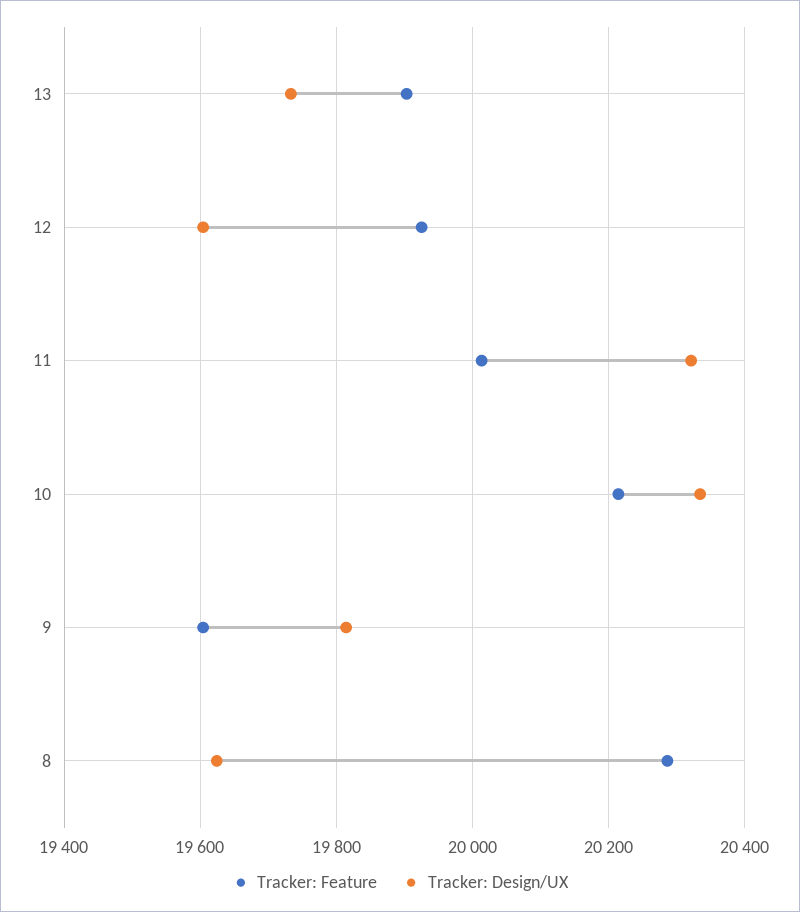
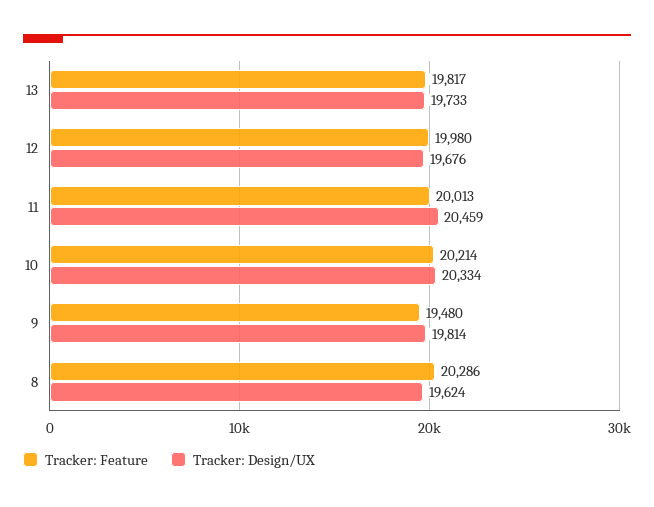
Tracker: Feature, 13: 19900 -> 19817
Tracker: Feature, 12: 19920 -> 19980
Tracker: Design/UX, 12: 19600 -> 19676
Tracker: Design/UX, 11: 20320 -> 20459
Tracker: Feature, 9: 19600 -> 19480

